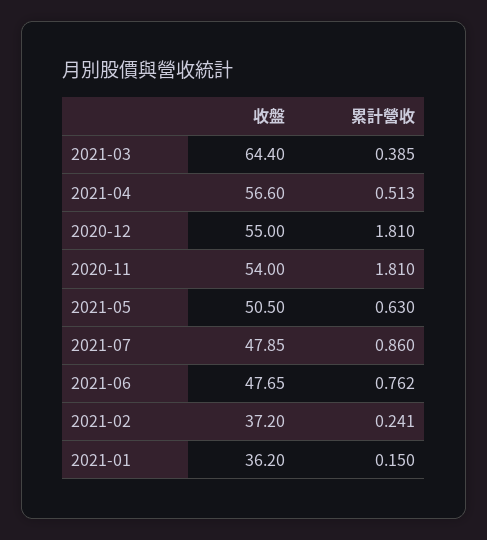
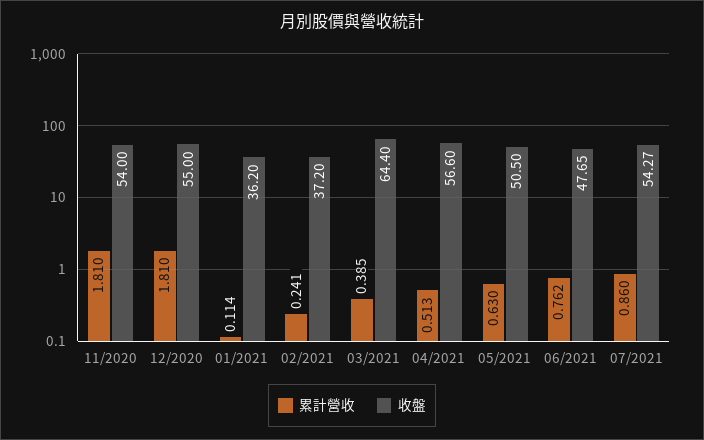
收盤, 2021-07: 47.85 -> 54.27
累計營收, 2021-01: 0.15 -> 0.114

